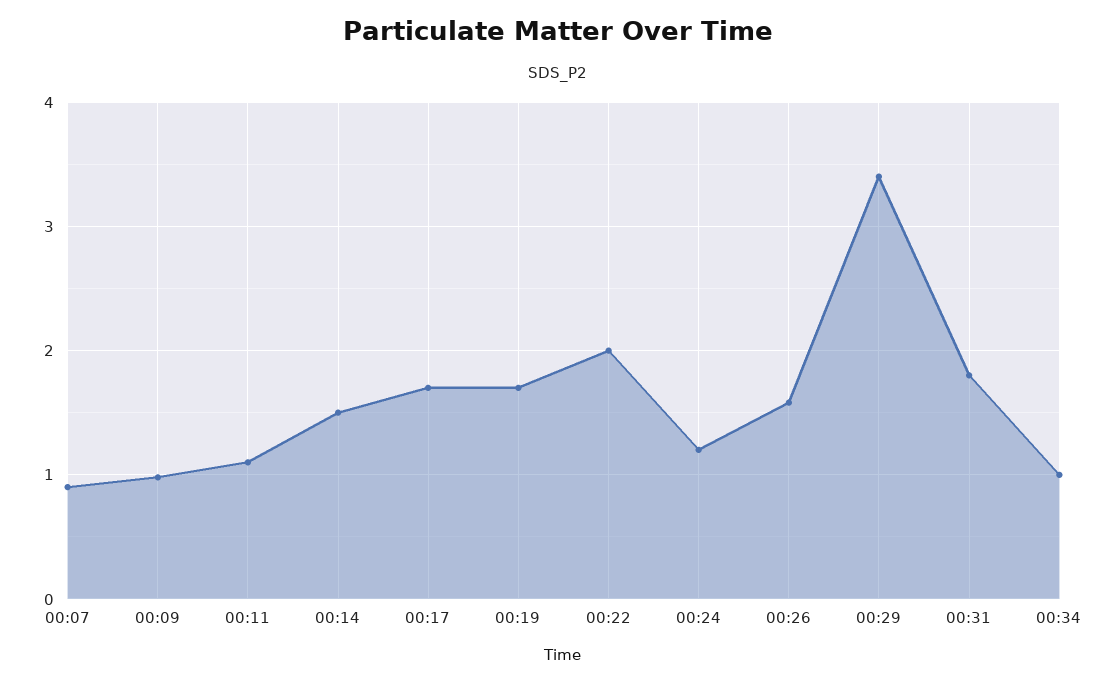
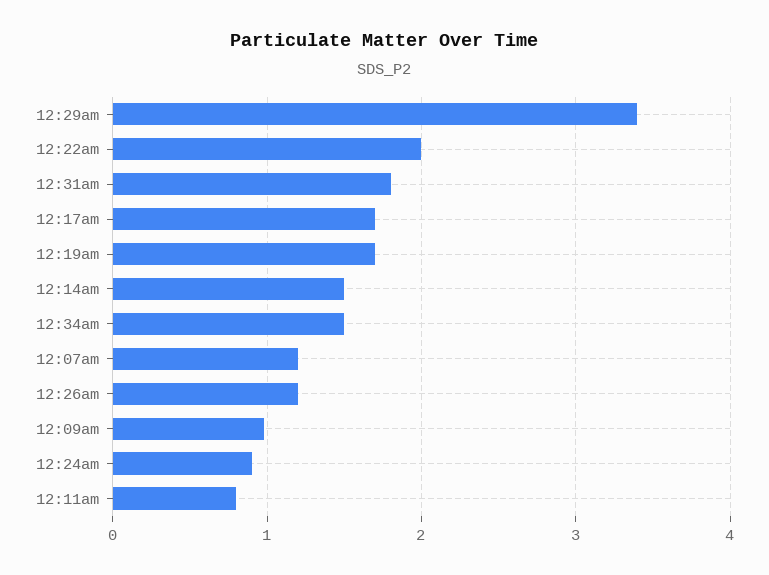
00:07: 0.9 -> 1.2
00:11: 1.1 -> 0.8
00:24: 1.2 -> 0.9
00:26: 1.6 -> 1.2
00:34: 1 -> 1.5

